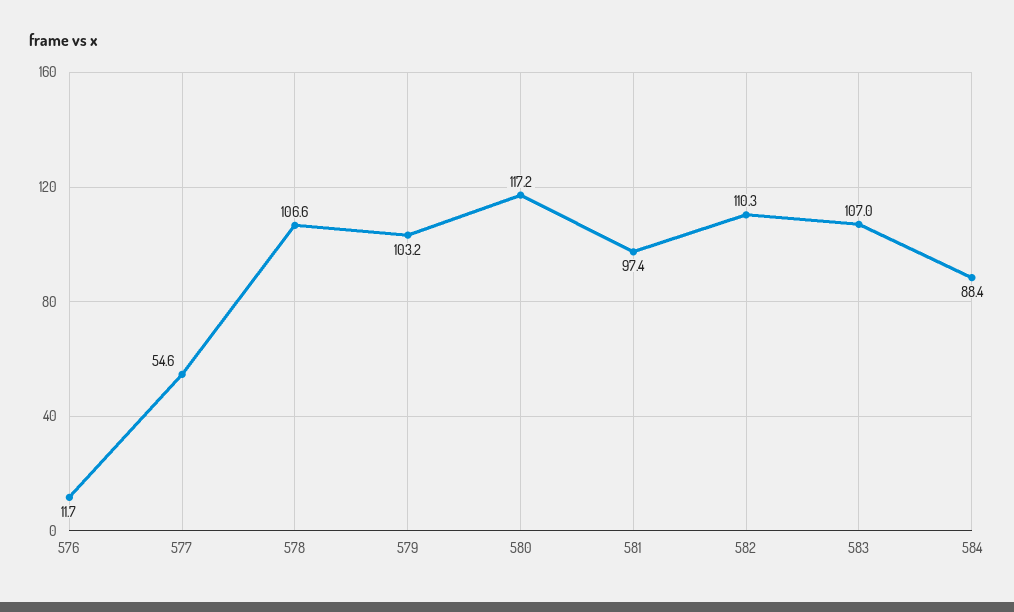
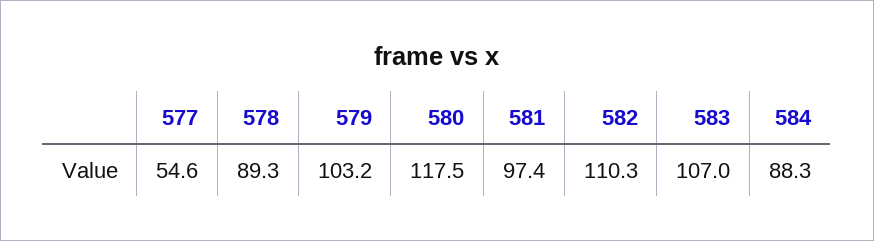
576: 11.7 -> none
578: 106.6 -> 89.3
580: 117.2 -> 117.5
584: 88.4 -> 88.3

